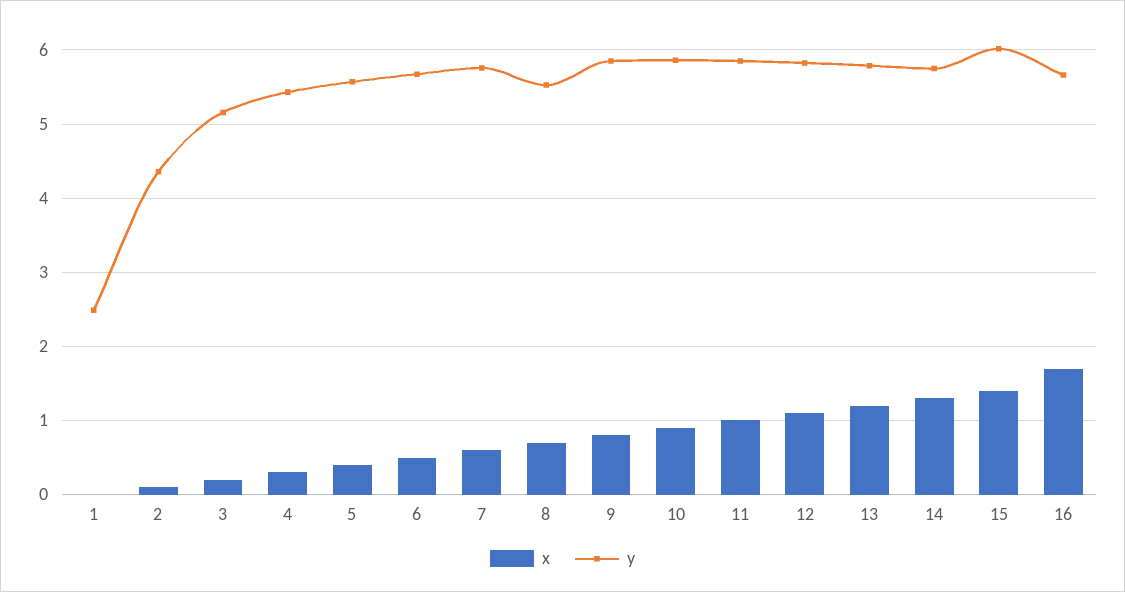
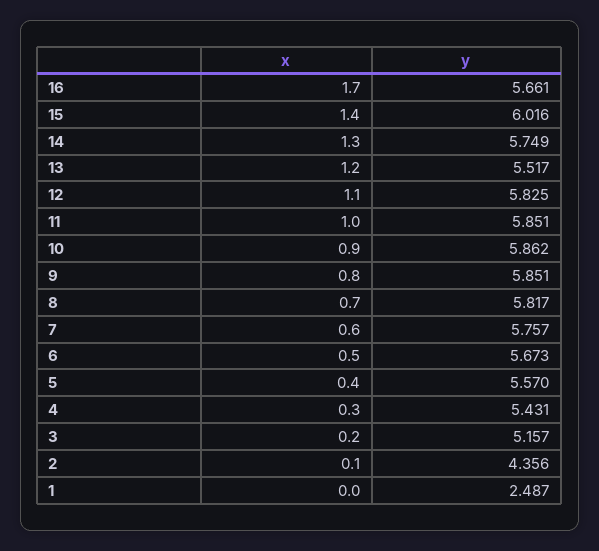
y, 8: 5.5 -> 5.817
y, 13: 5.8 -> 5.517

